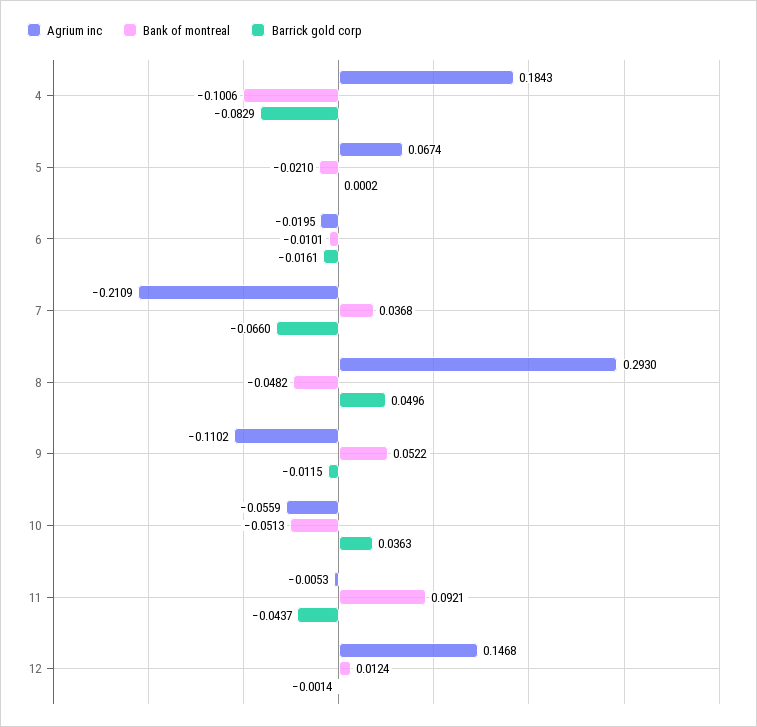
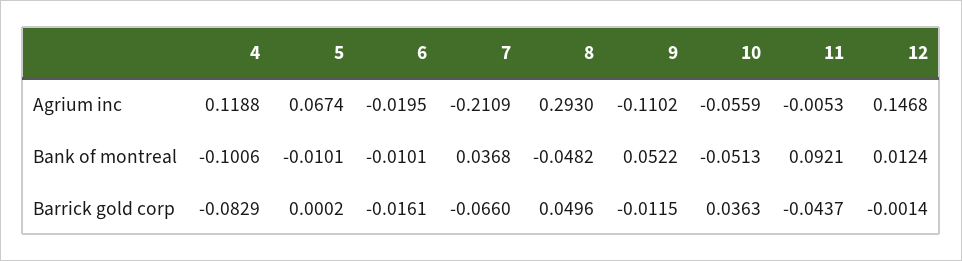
Agrium inc, 4: 0.1843 -> 0.1188
Bank of montreal, 5: -0.021 -> -0.0101

